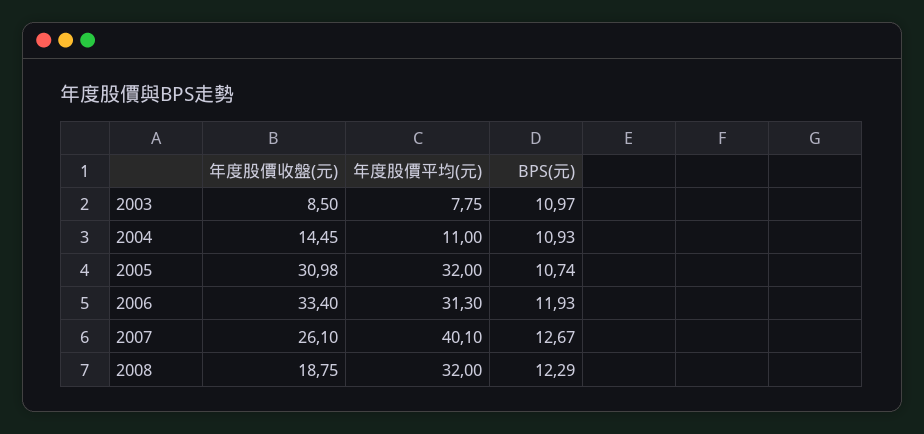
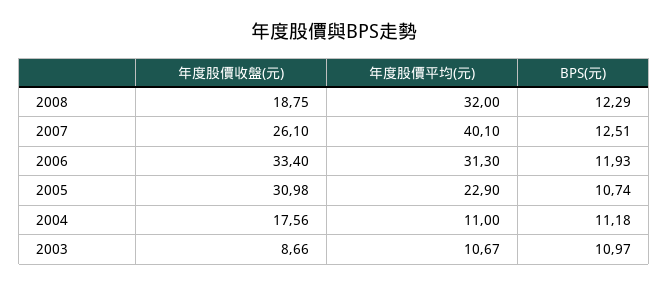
年度股價收盤(元), 2003: 8.5 -> 8.66
年度股價平均(元), 2003: 7.75 -> 10.67
年度股價收盤(元), 2004: 14.45 -> 17.56
BPS(元), 2004: 10.93 -> 11.18
年度股價平均(元), 2005: 32 -> 22.9
BPS(元), 2007: 12.67 -> 12.51

